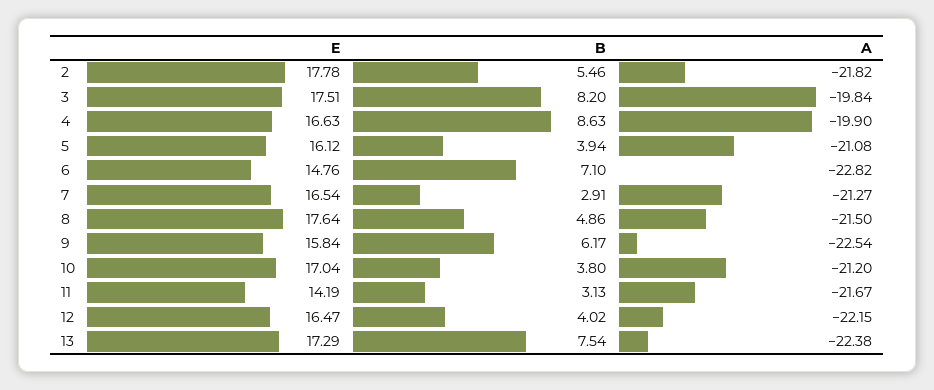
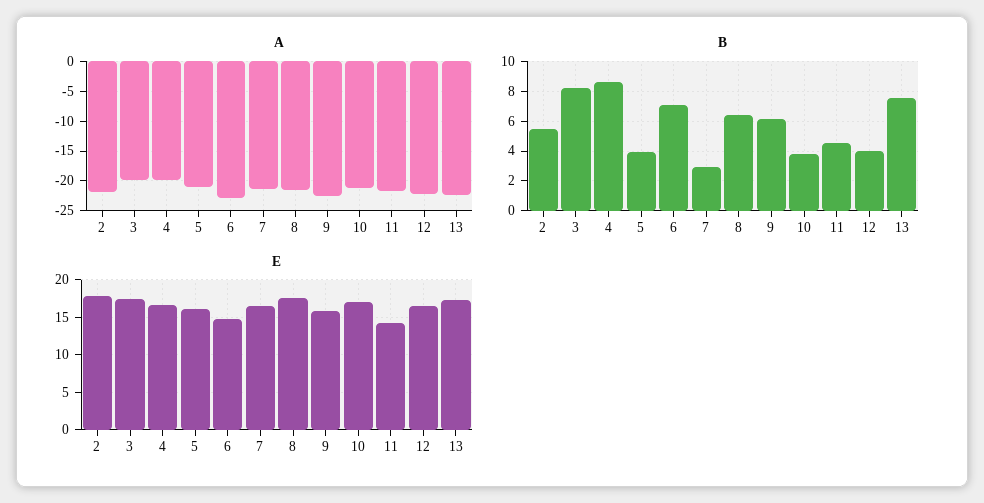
B, 8: 4.86 -> 6.5
B, 11: 3.13 -> 4.5

